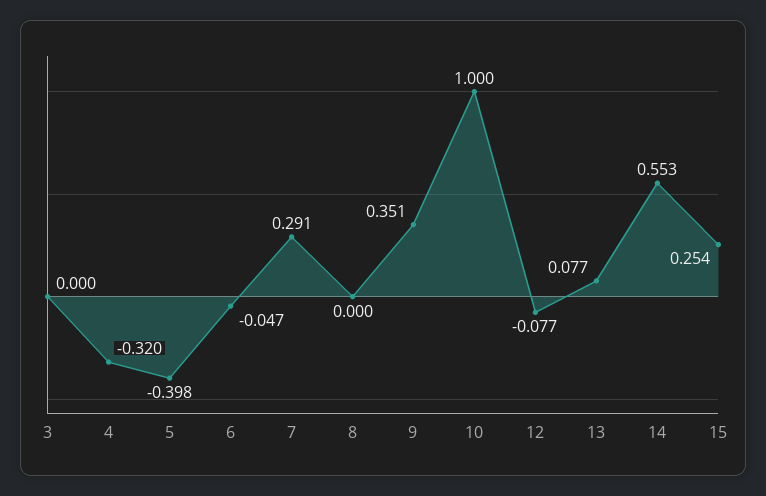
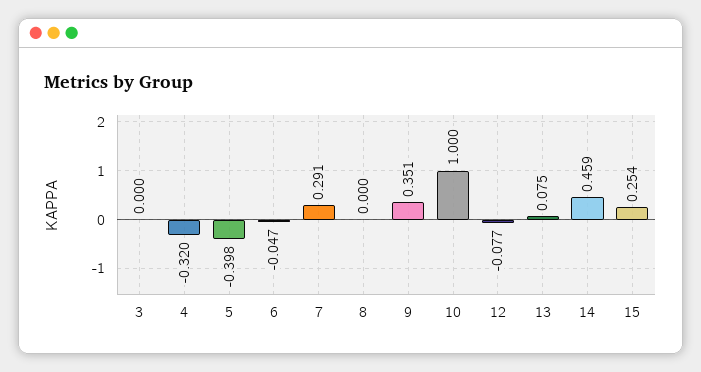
13: 0.077 -> 0.075
14: 0.553 -> 0.459

